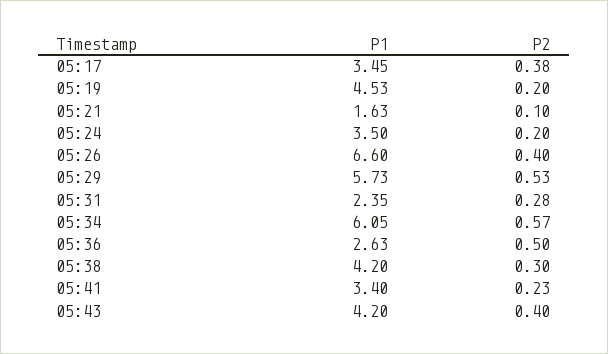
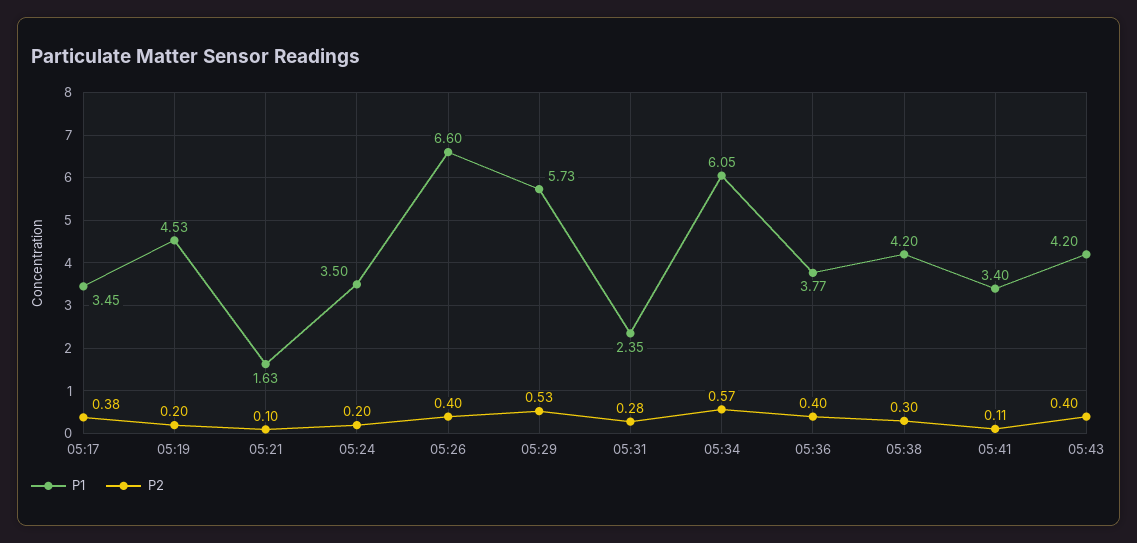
P1, 05:36: 2.63 -> 3.77
P2, 05:36: 0.5 -> 0.4
P2, 05:41: 0.23 -> 0.11

